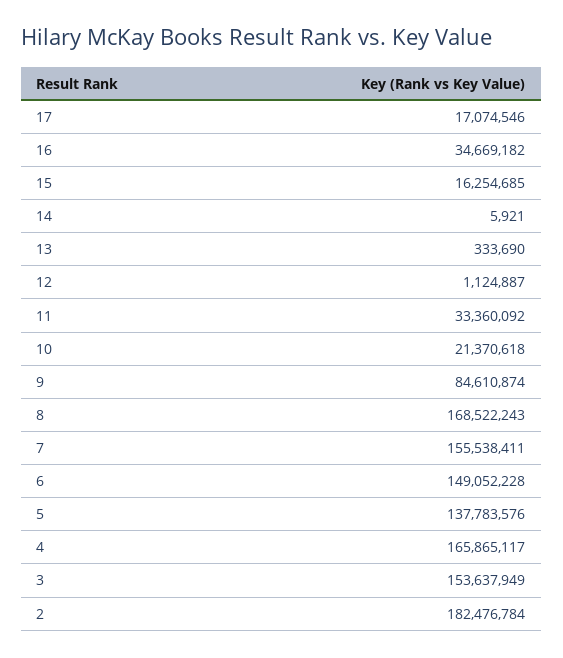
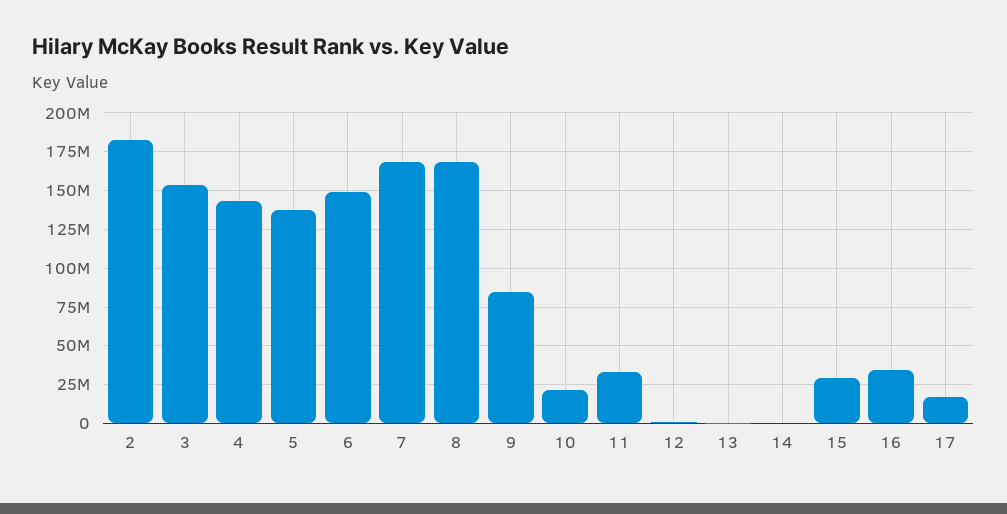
15: 16254685 -> 30000000
7: 155538411 -> 170000000
4: 165865117 -> 145000000

